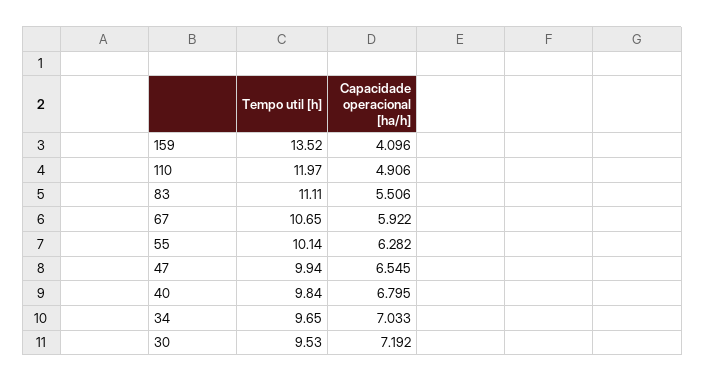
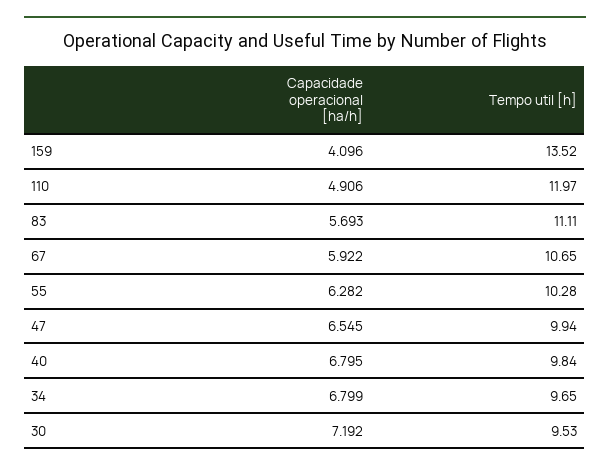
Capacidade operacional [ha/h], 83: 5.506 -> 5.693
Tempo util [h], 55: 10.14 -> 10.28
Capacidade operacional [ha/h], 34: 7.033 -> 6.799

